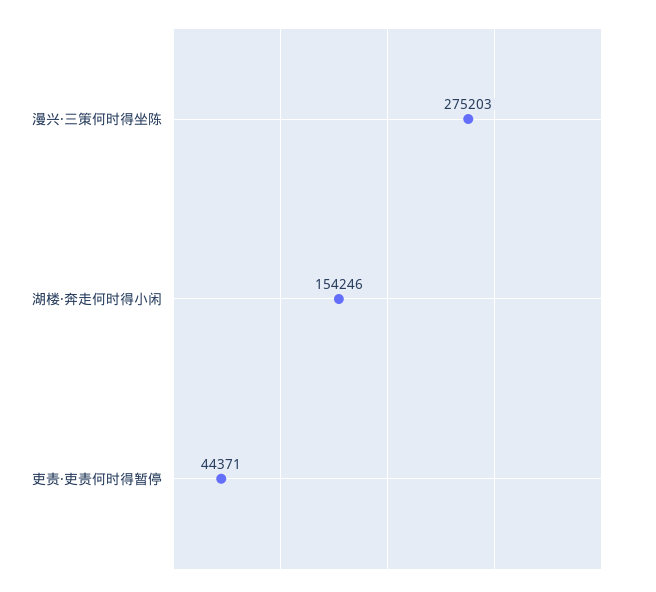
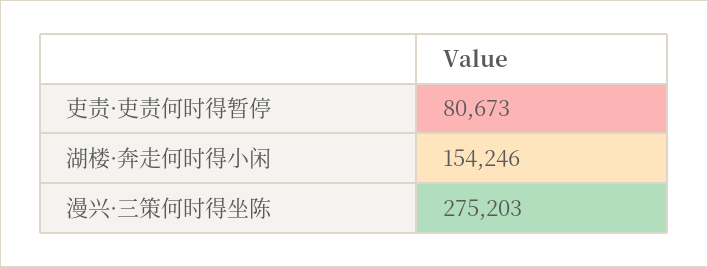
吏责·吏责何时得暂停: 44371 -> 80673

